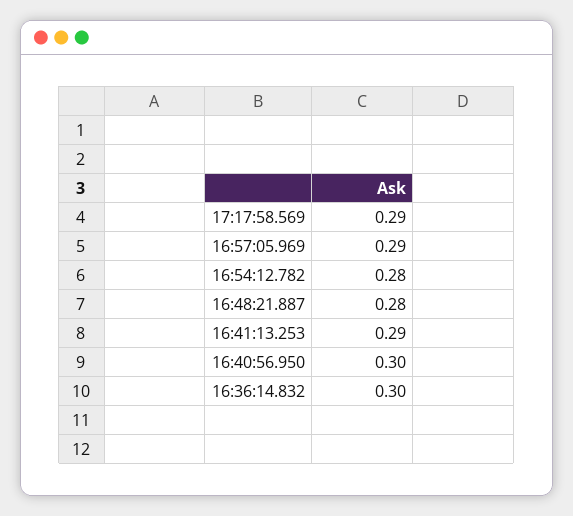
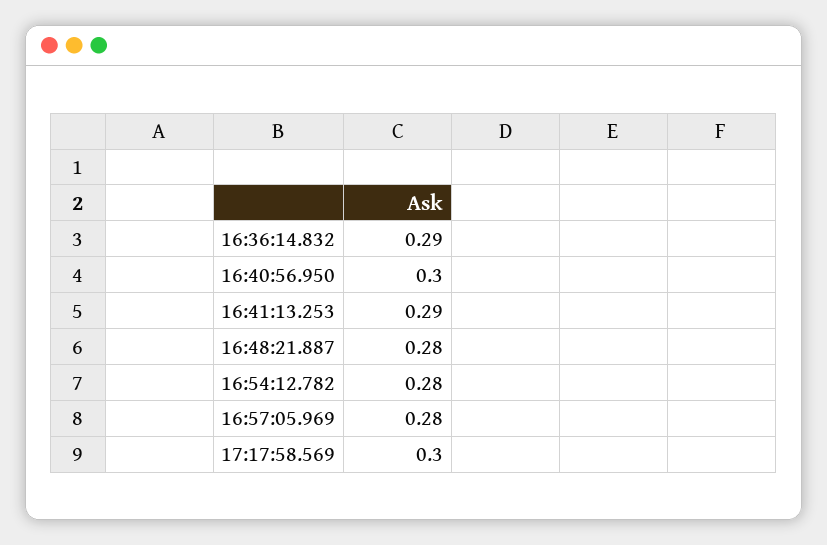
17:17:58.569: 0.29 -> 0.3
16:57:05.969: 0.29 -> 0.28
16:36:14.832: 0.3 -> 0.29

